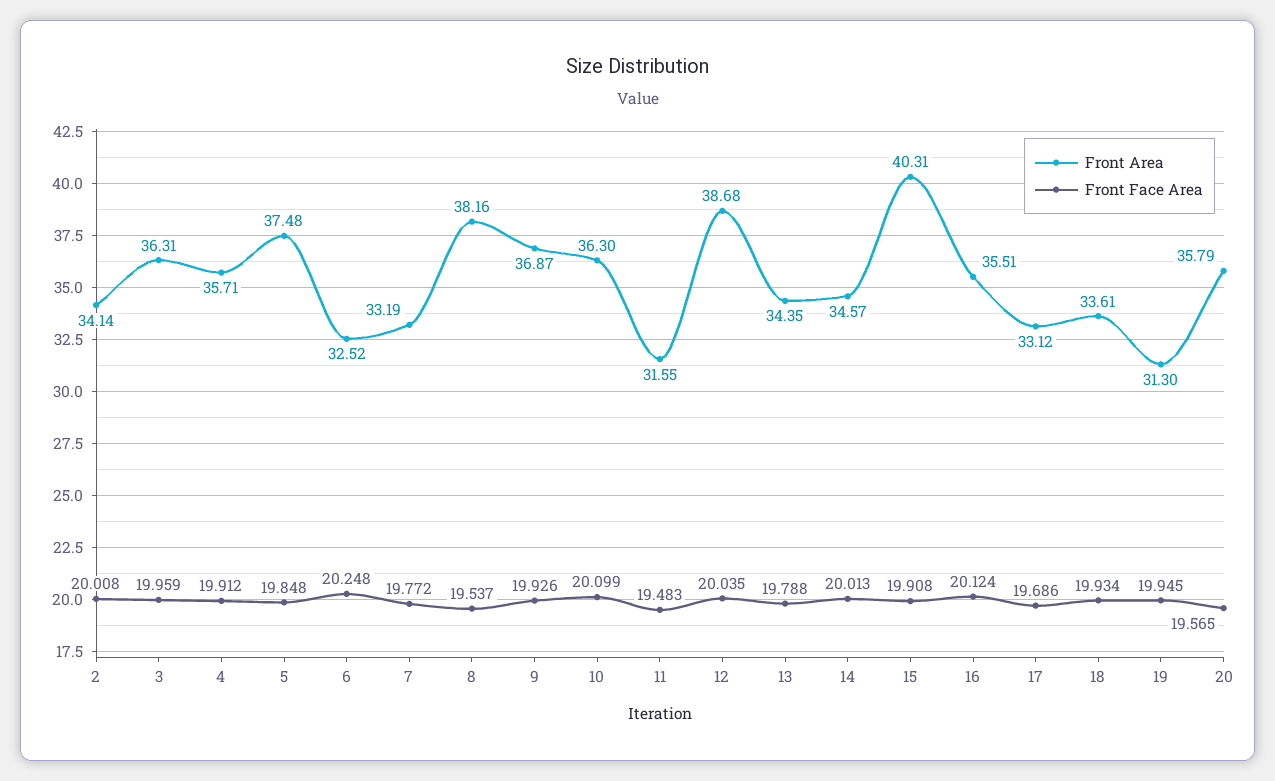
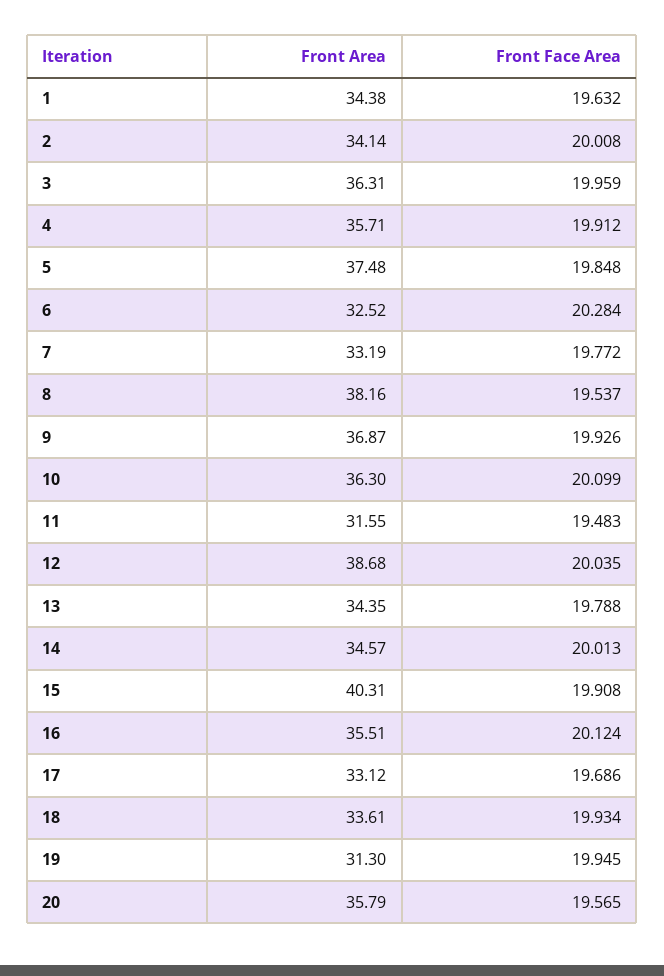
Front Face Area, 6: 20.248 -> 20.284
Front Area, 1: none -> 34.38
Front Face Area, 1: none -> 19.632

